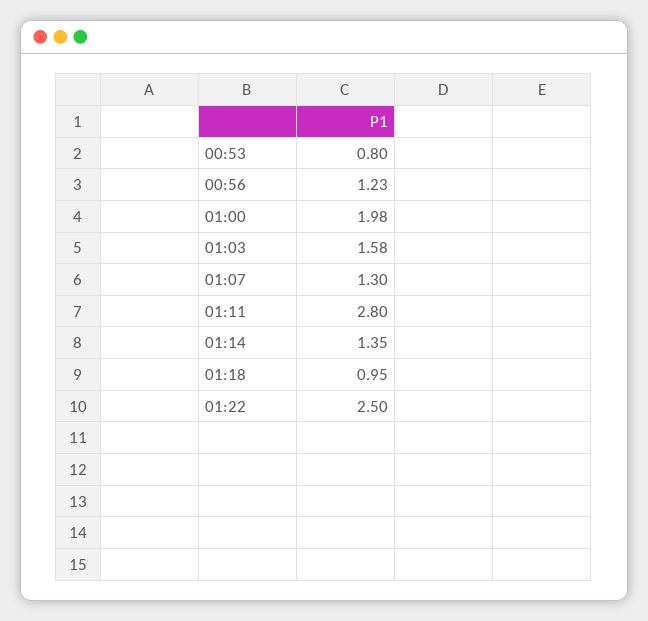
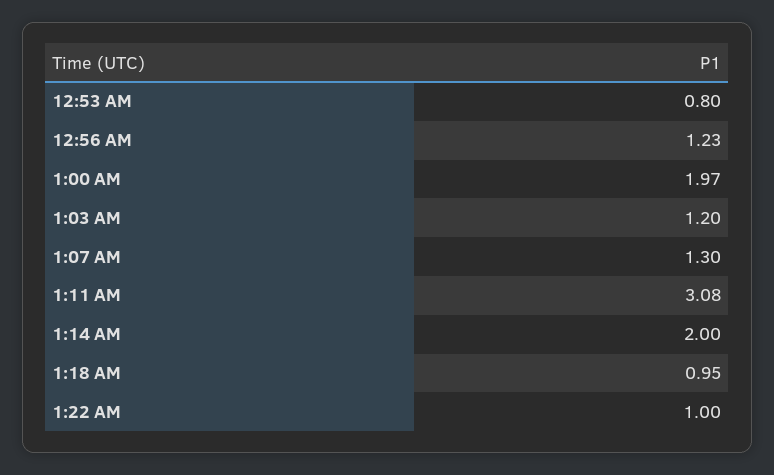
01:00: 1.98 -> 1.97
01:03: 1.58 -> 1.2
01:11: 2.8 -> 3.08
01:14: 1.35 -> 2
01:22: 2.5 -> 1

